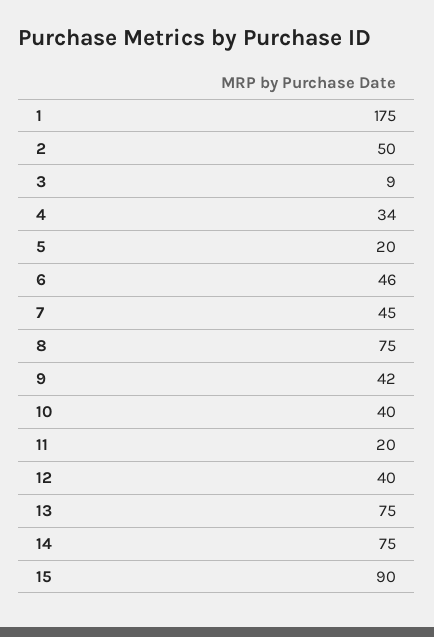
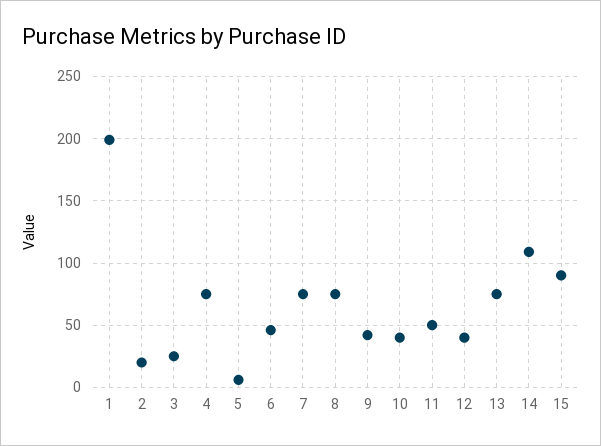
1: 175 -> 200
2: 50 -> 20
3: 9 -> 25
4: 34 -> 75
5: 20 -> 5
7: 45 -> 75
11: 20 -> 50
14: 75 -> 110

